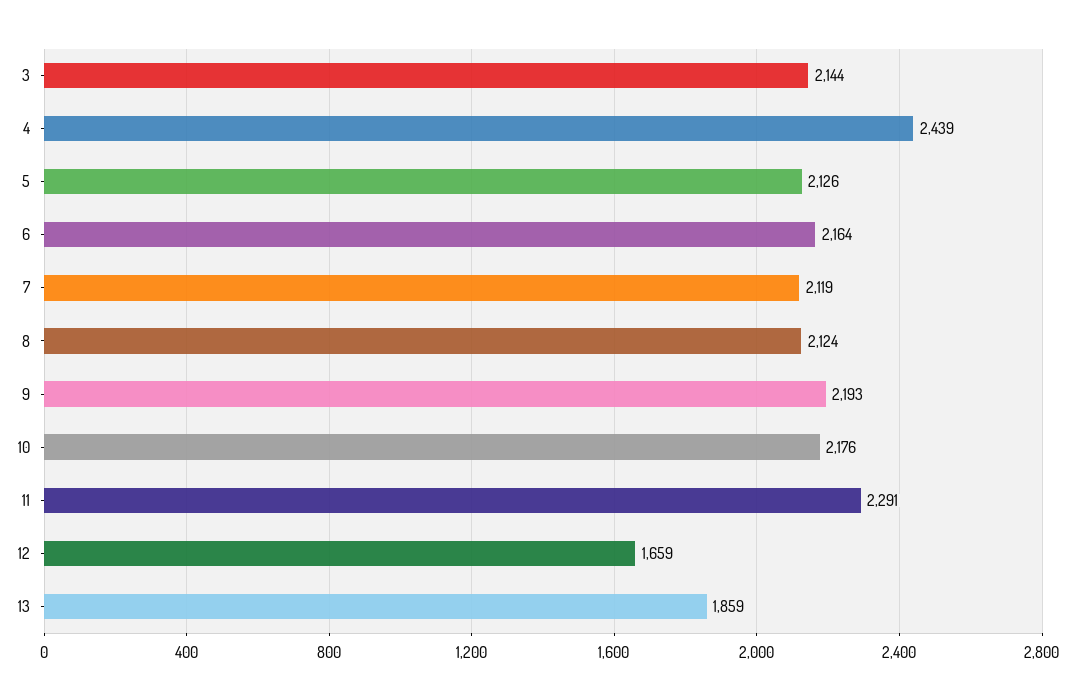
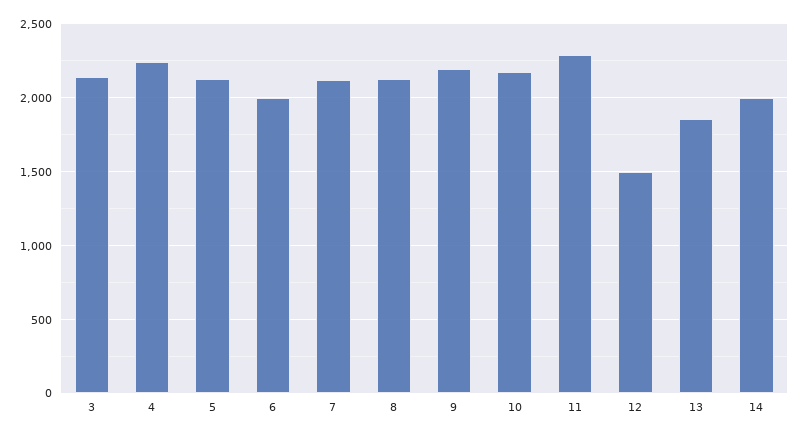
4: 2439 -> 2250
6: 2164 -> 2000
12: 1659 -> 1500
14: none -> 2000

